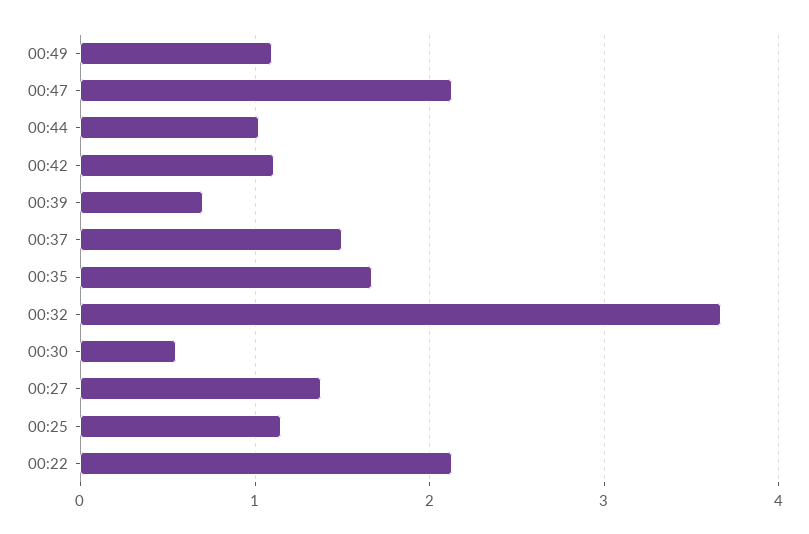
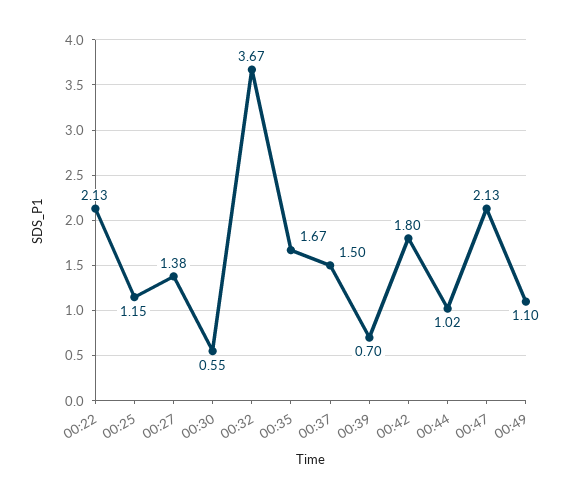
00:42: 1.1 -> 1.8

